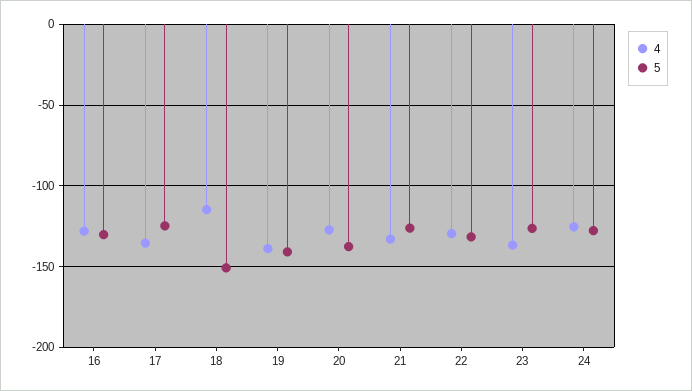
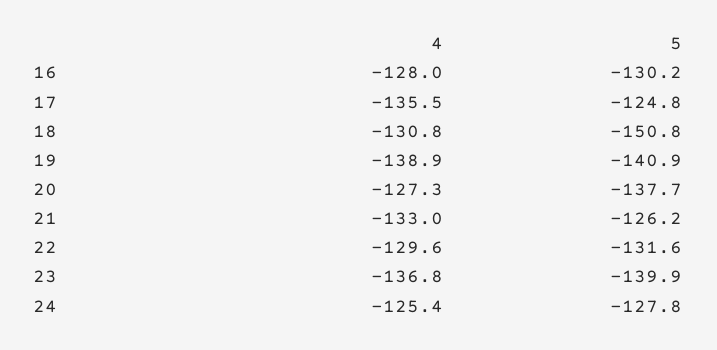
4, 18: -115 -> -130.8
5, 23: -125 -> -139.9

